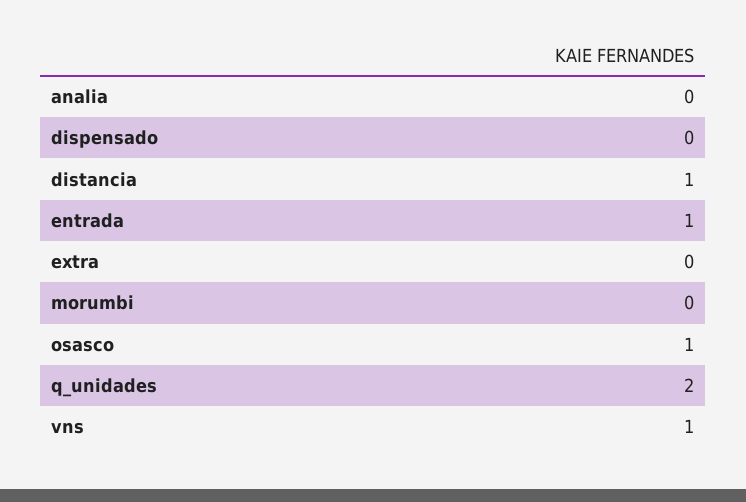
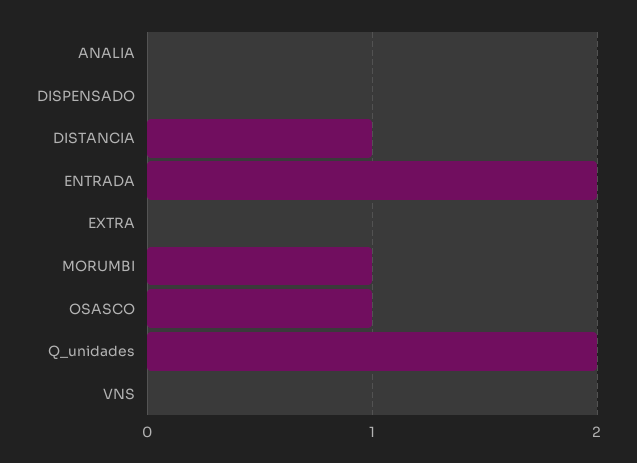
entrada: 1 -> 2
morumbi: 0 -> 1
vns: 1 -> 0

